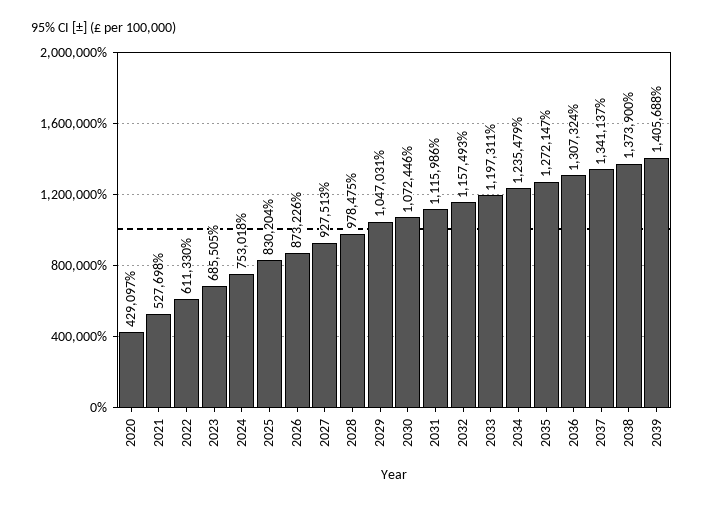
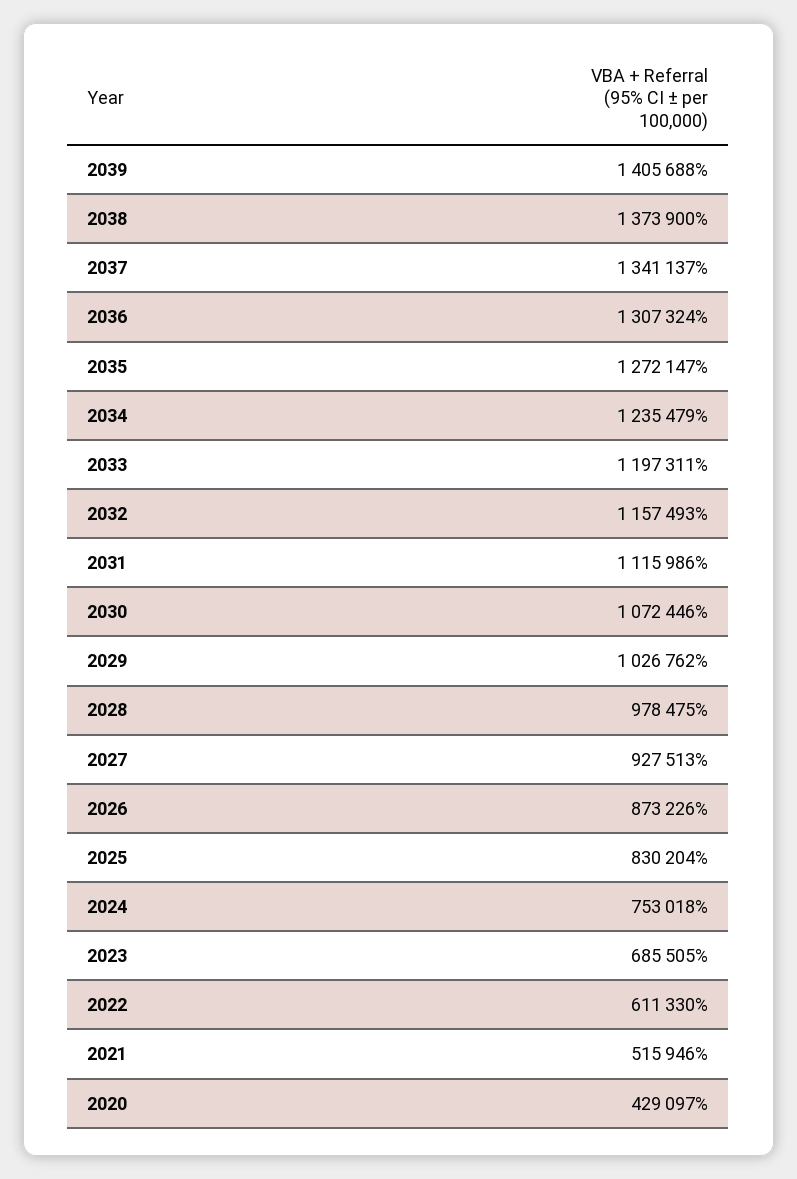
2021: 527698 -> 515946
2029: 1047031 -> 1026762

